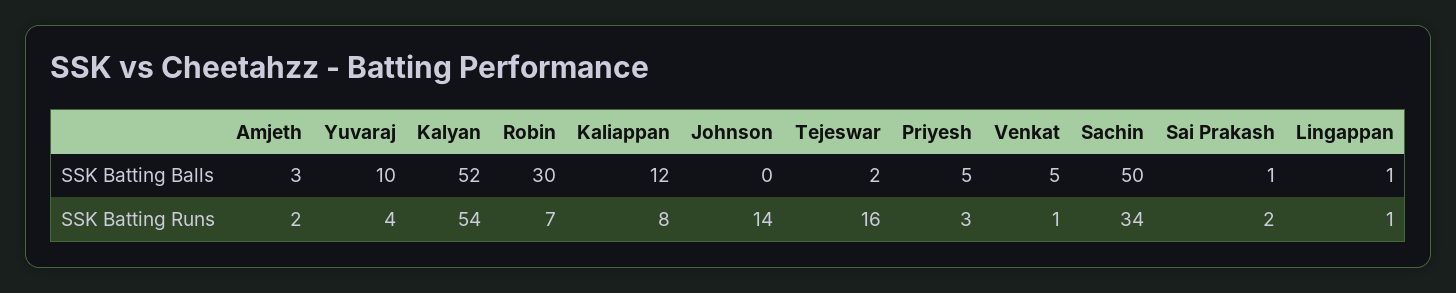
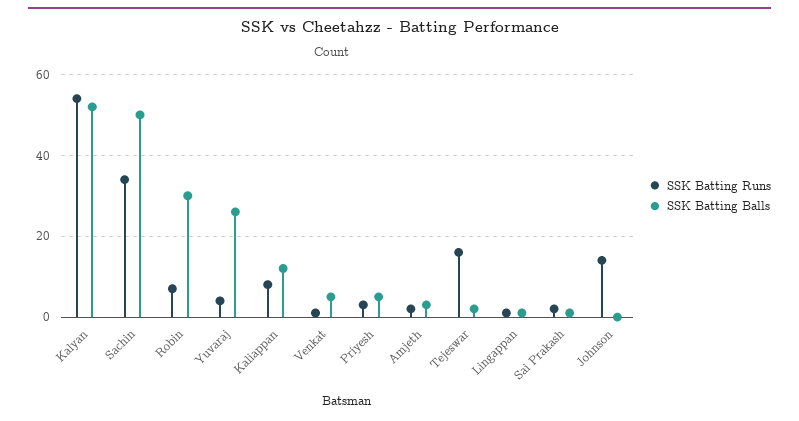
SSK Batting Balls, Yuvaraj: 10 -> 25

